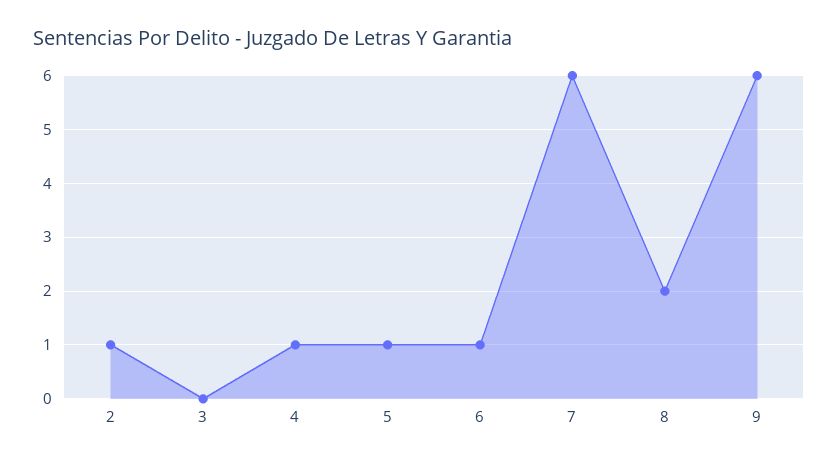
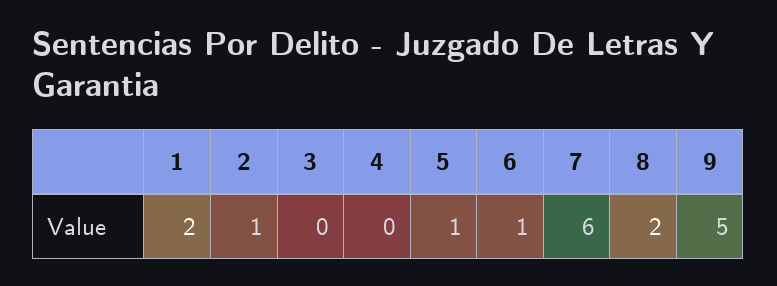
4: 1 -> 0
9: 6 -> 5
1: none -> 2

